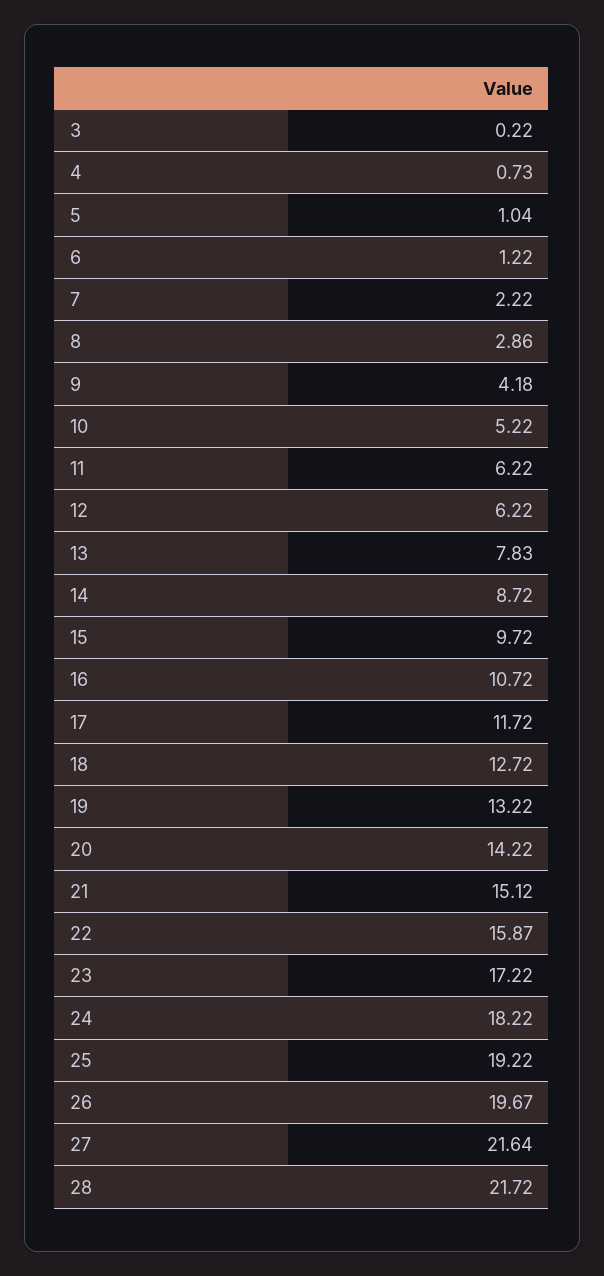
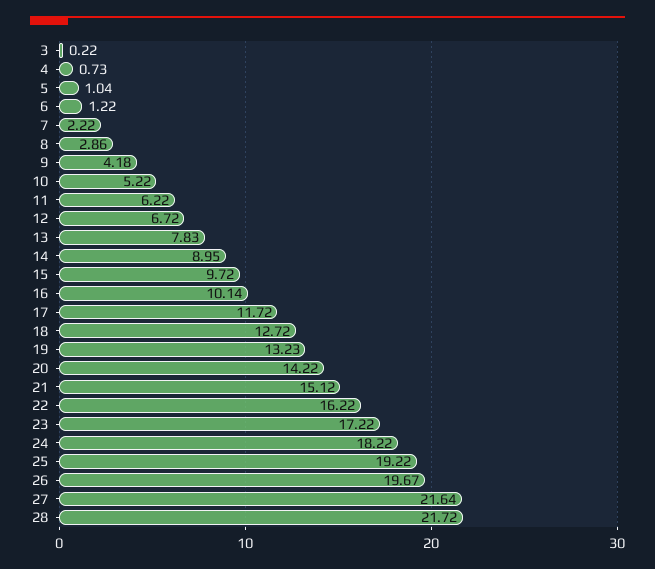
12: 6.22 -> 6.72
14: 8.72 -> 8.95
16: 10.72 -> 10.14
19: 13.22 -> 13.23
22: 15.87 -> 16.22

